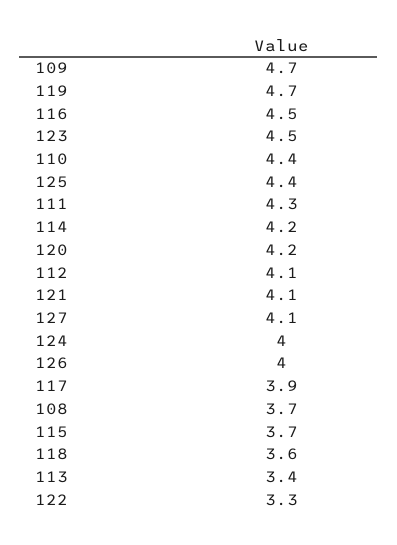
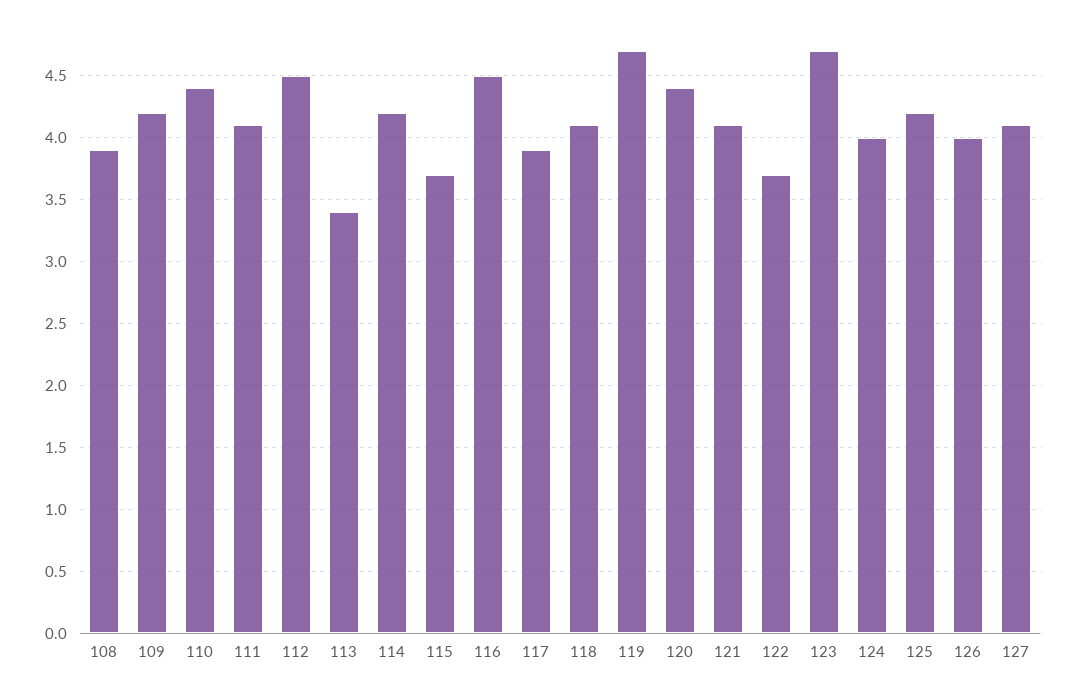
109: 4.7 -> 4.2
123: 4.5 -> 4.7
125: 4.4 -> 4.2
111: 4.3 -> 4.1
120: 4.2 -> 4.4
112: 4.1 -> 4.5
108: 3.7 -> 3.9
118: 3.6 -> 4.1
122: 3.3 -> 3.7

